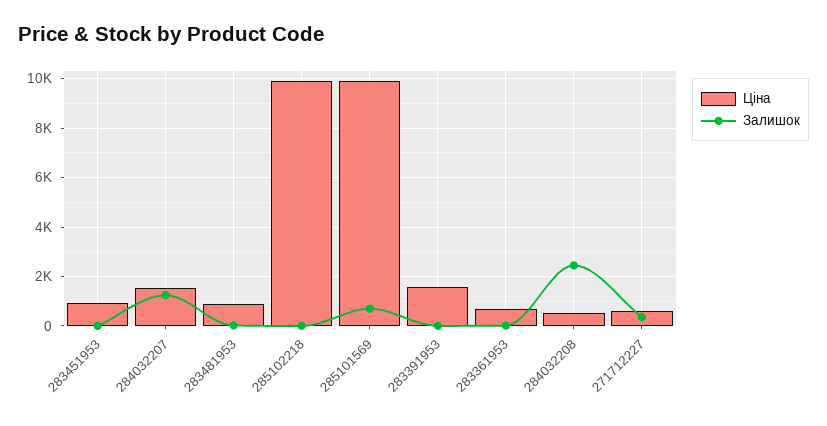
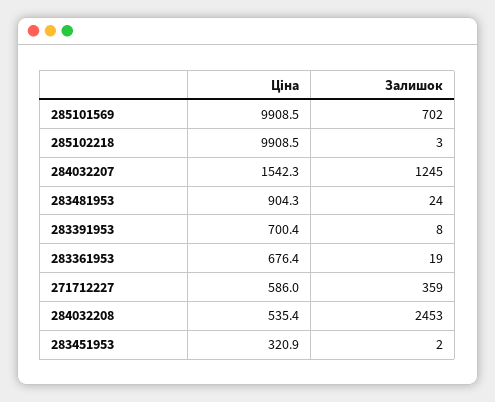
Ціна, 283451953: 1000 -> 320.9
Ціна, 283391953: 1500 -> 700.4

